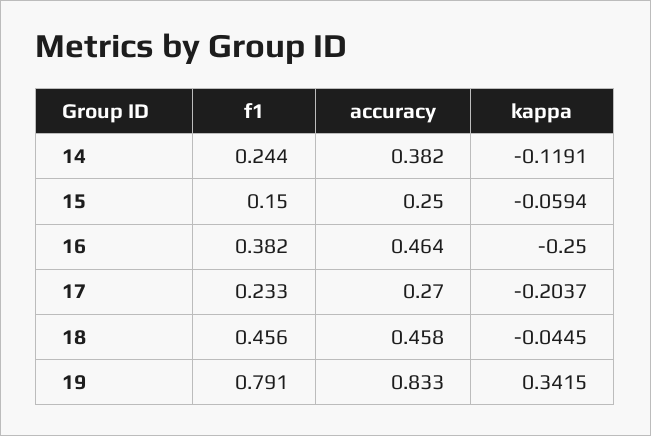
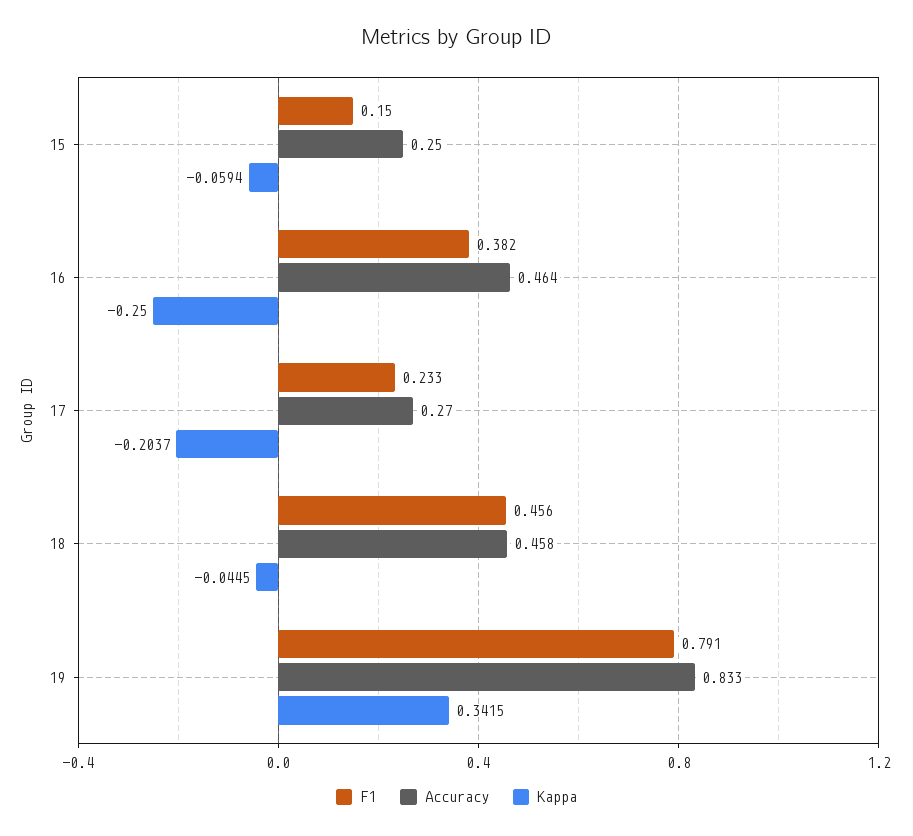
f1, 14: 0.244 -> none
accuracy, 14: 0.382 -> none
kappa, 14: -0.1191 -> none

